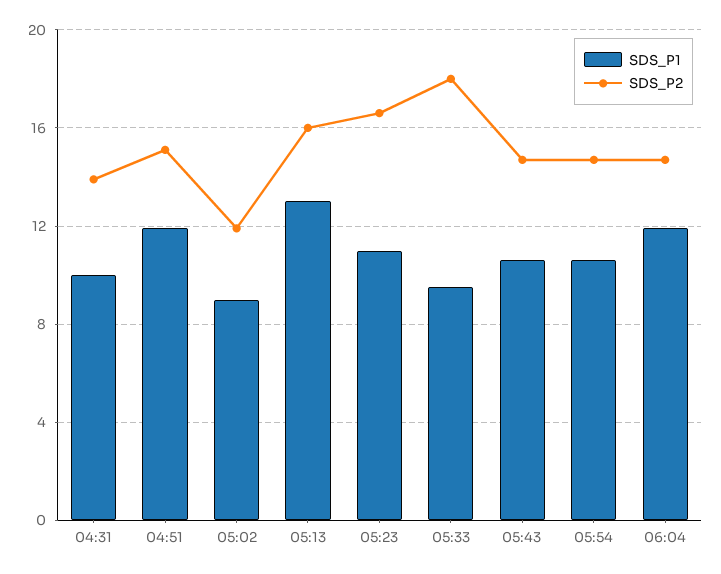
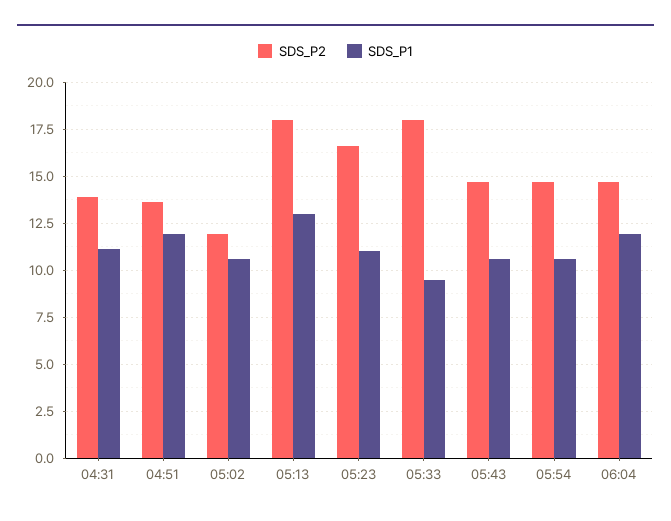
SDS_P1, 04:31: 10 -> 11
SDS_P2, 04:51: 15 -> 13.5
SDS_P1, 05:02: 9 -> 10.5
SDS_P2, 05:13: 16 -> 18

